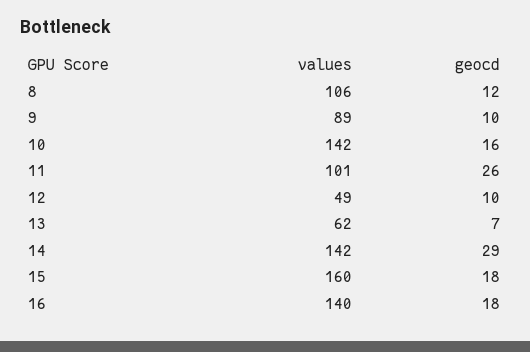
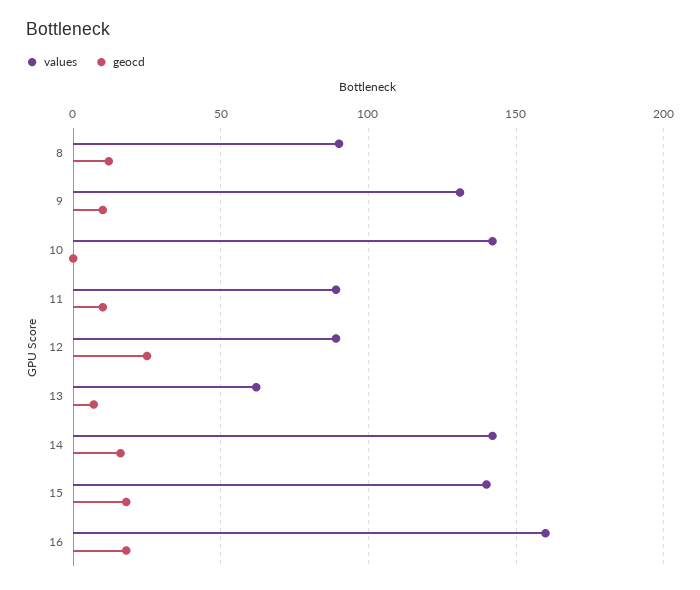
values, 8: 106 -> 90
values, 9: 89 -> 130
geocd, 10: 16 -> 0
values, 11: 101 -> 90
geocd, 11: 26 -> 10
values, 12: 49 -> 90
geocd, 12: 10 -> 25
geocd, 14: 29 -> 15
values, 15: 160 -> 140
values, 16: 140 -> 160

